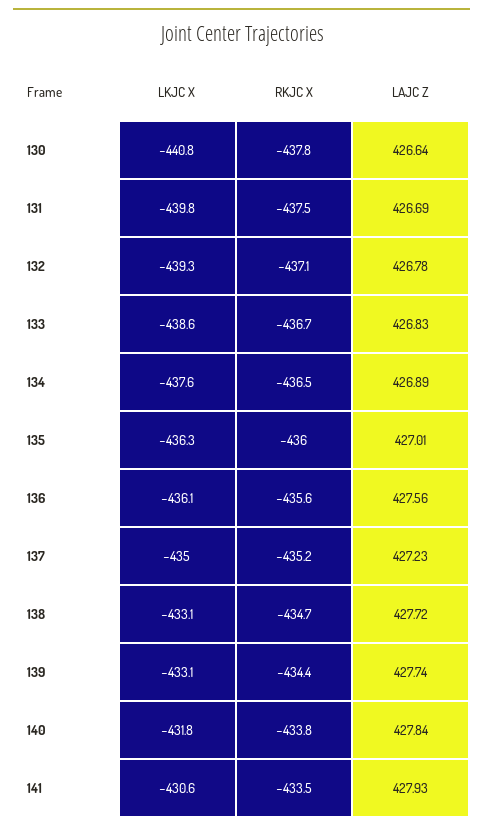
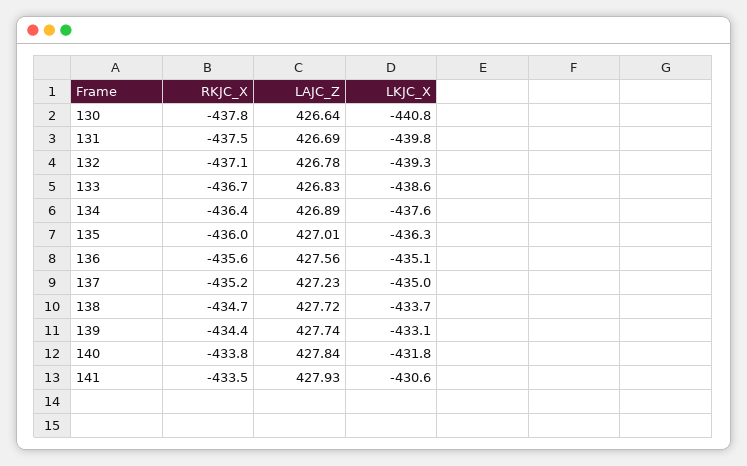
RKJC X, 134: -436.5 -> -436.4
LKJC X, 136: -436.1 -> -435.1
LKJC X, 138: -433.1 -> -433.7

